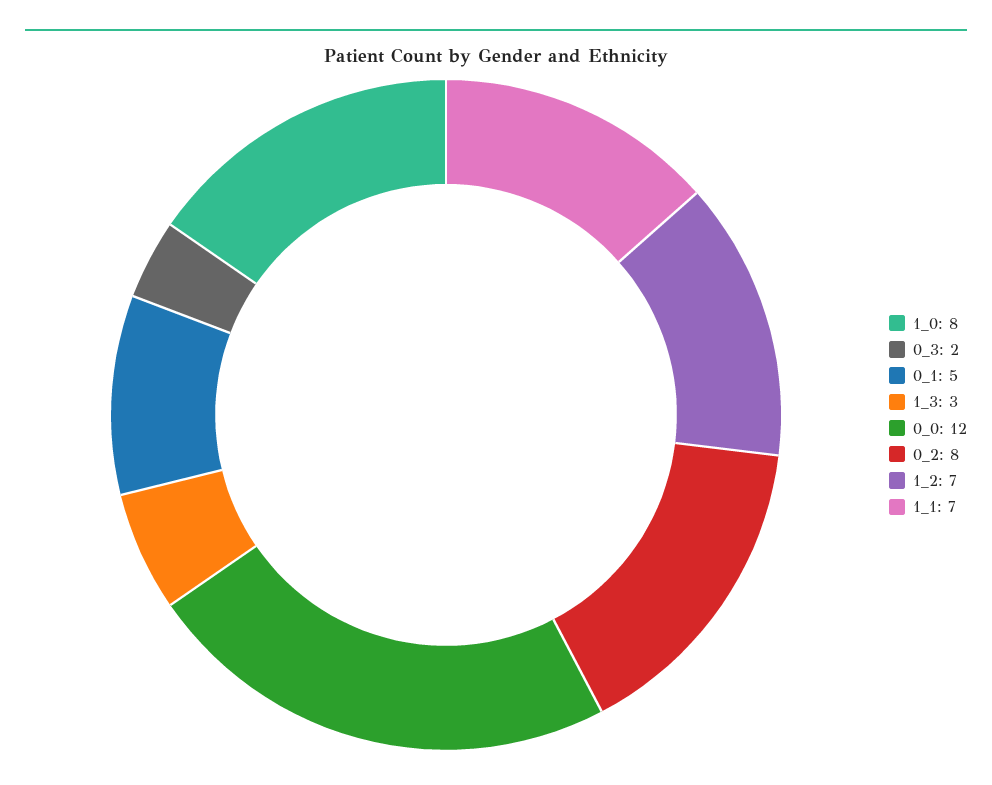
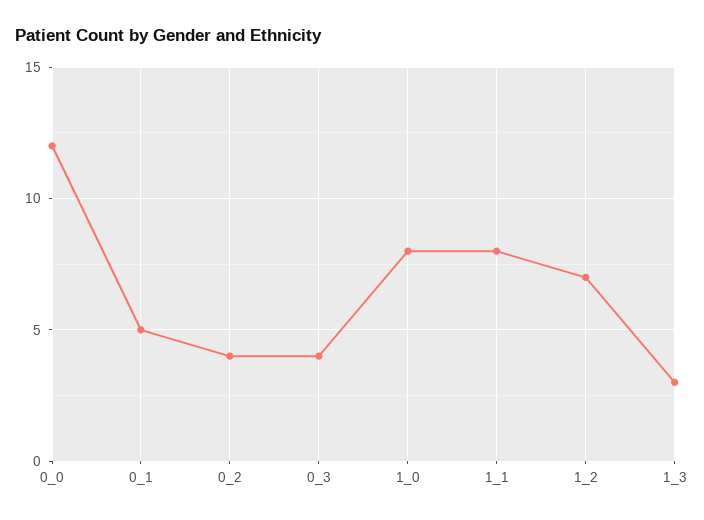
0_3: 2 -> 4
0_2: 8 -> 4
1_1: 7 -> 8

